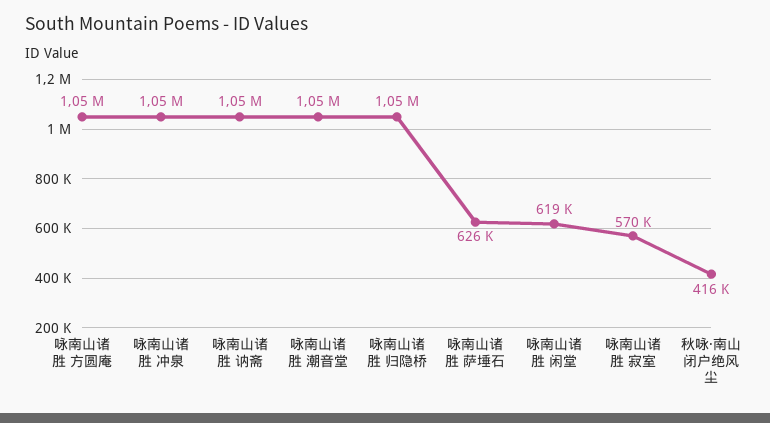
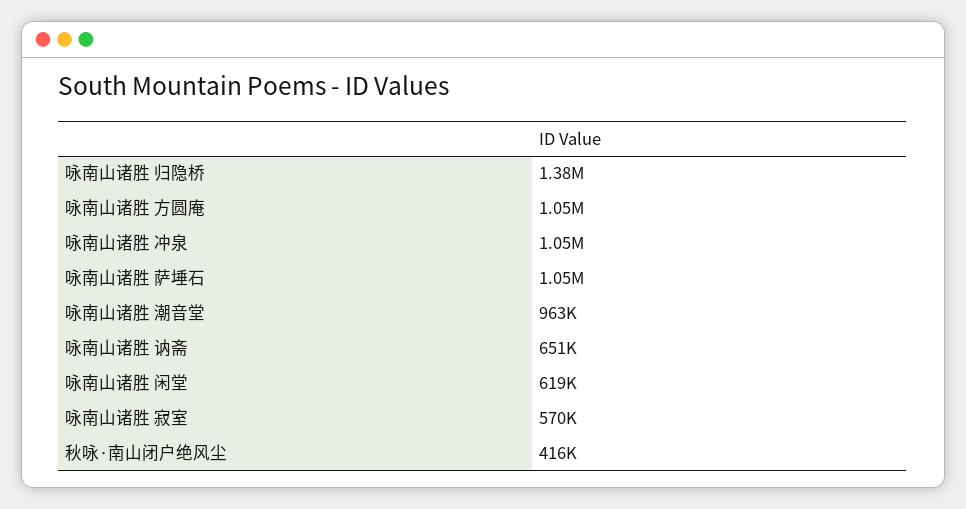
咏南山诸胜 讷斋: 1050000 -> 651000
咏南山诸胜 潮音堂: 1050000 -> 963000
咏南山诸胜 归隐桥: 1050000 -> 1380000
咏南山诸胜 萨埵石: 626000 -> 1050000

